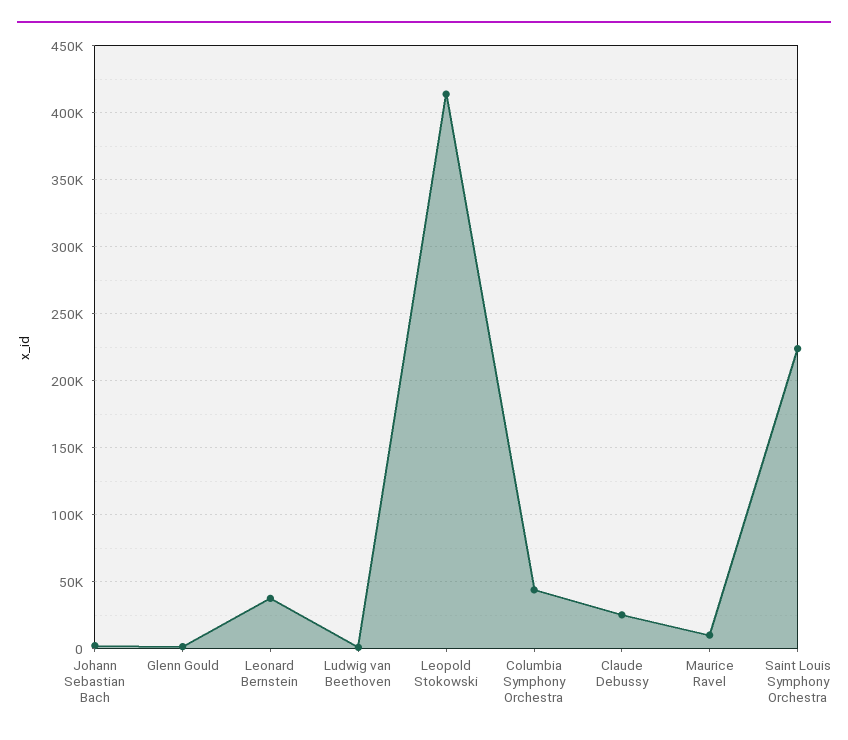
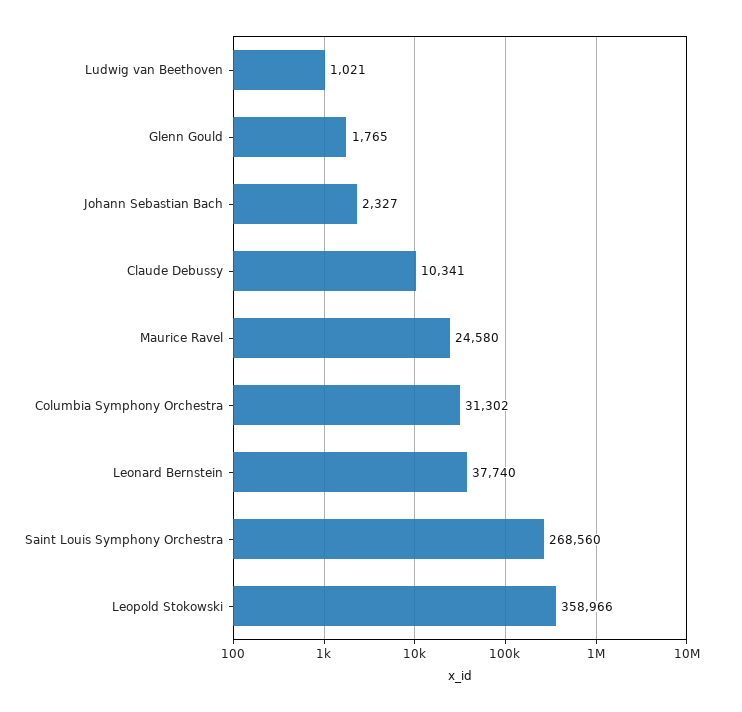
Leopold Stokowski: 415000 -> 358966
Columbia Symphony Orchestra: 45000 -> 31302
Claude Debussy: 25000 -> 10341
Maurice Ravel: 10000 -> 24580
Saint Louis Symphony Orchestra: 225000 -> 268560

